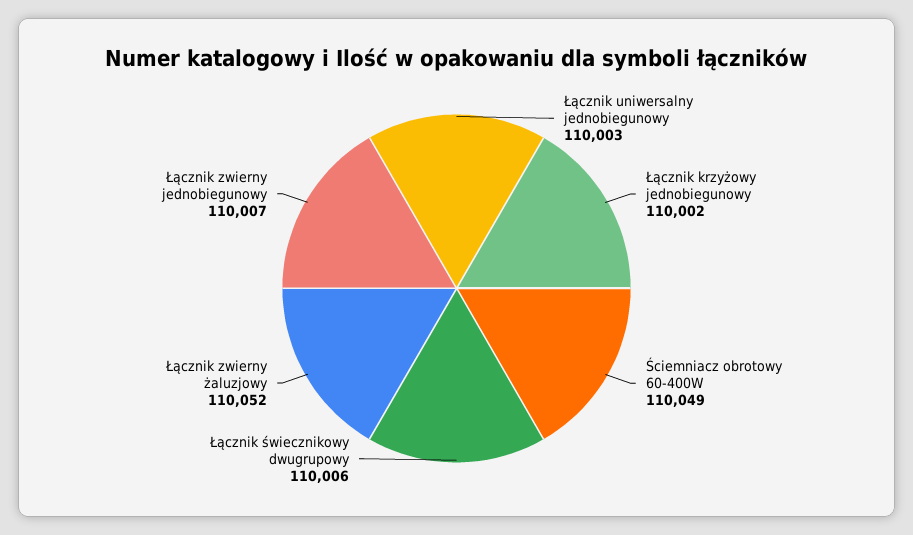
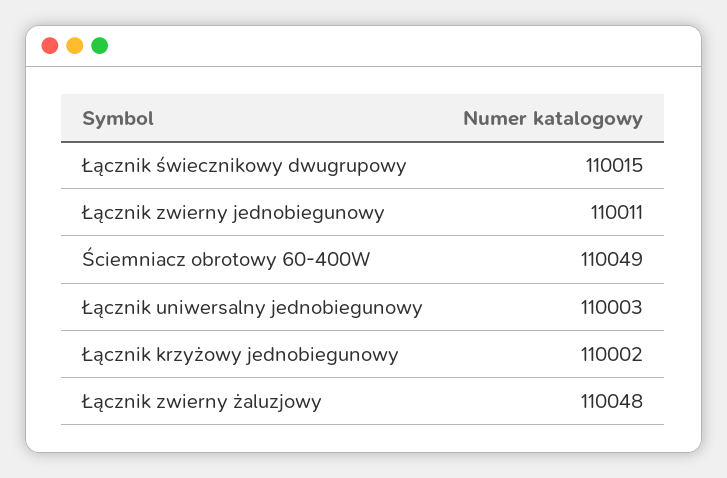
Łącznik świecznikowy dwugrupowy: 110006 -> 110015
Łącznik zwierny żaluzjowy: 110052 -> 110048
Łącznik zwierny jednobiegunowy: 110007 -> 110011

